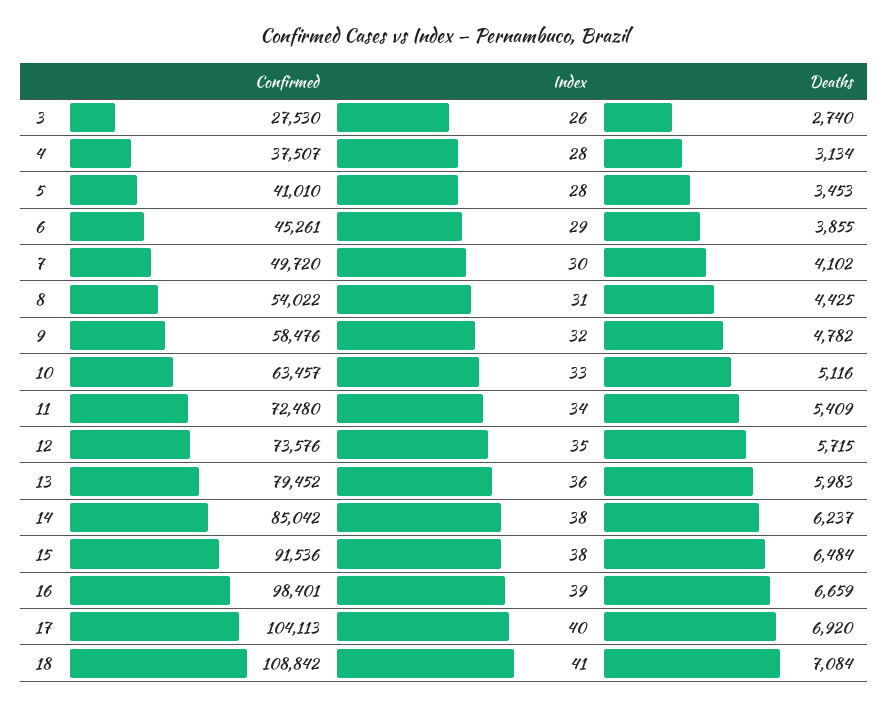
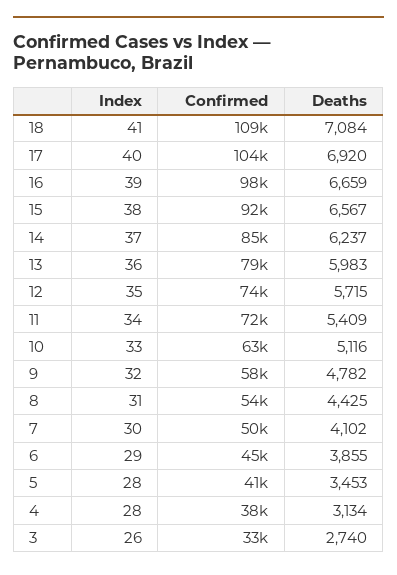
Confirmed, 3: 27530 -> 33000
Index, 14: 38 -> 37
Deaths, 15: 6484 -> 6567

